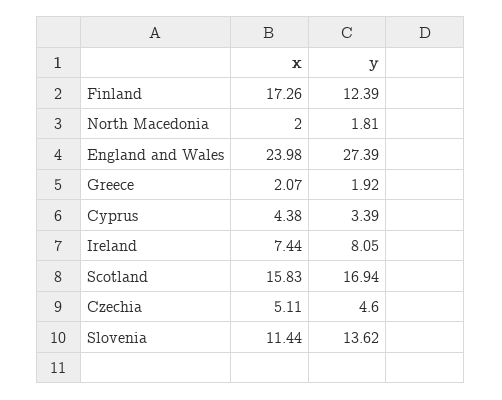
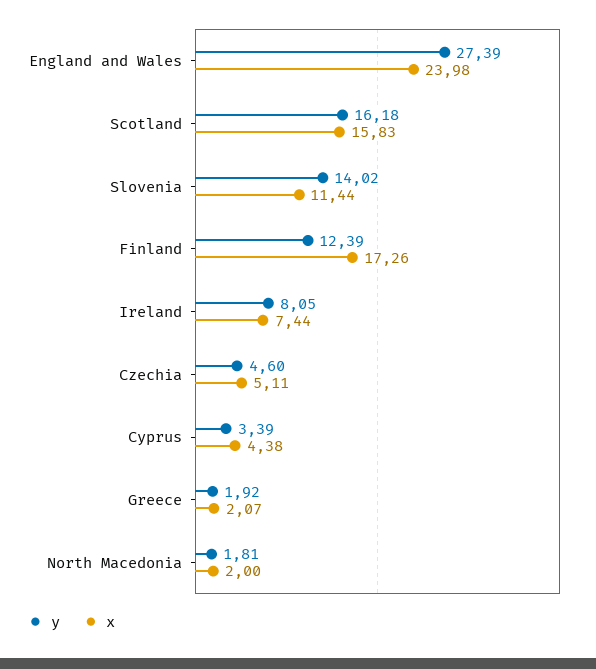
y, Scotland: 16.94 -> 16.18
y, Slovenia: 13.62 -> 14.02

